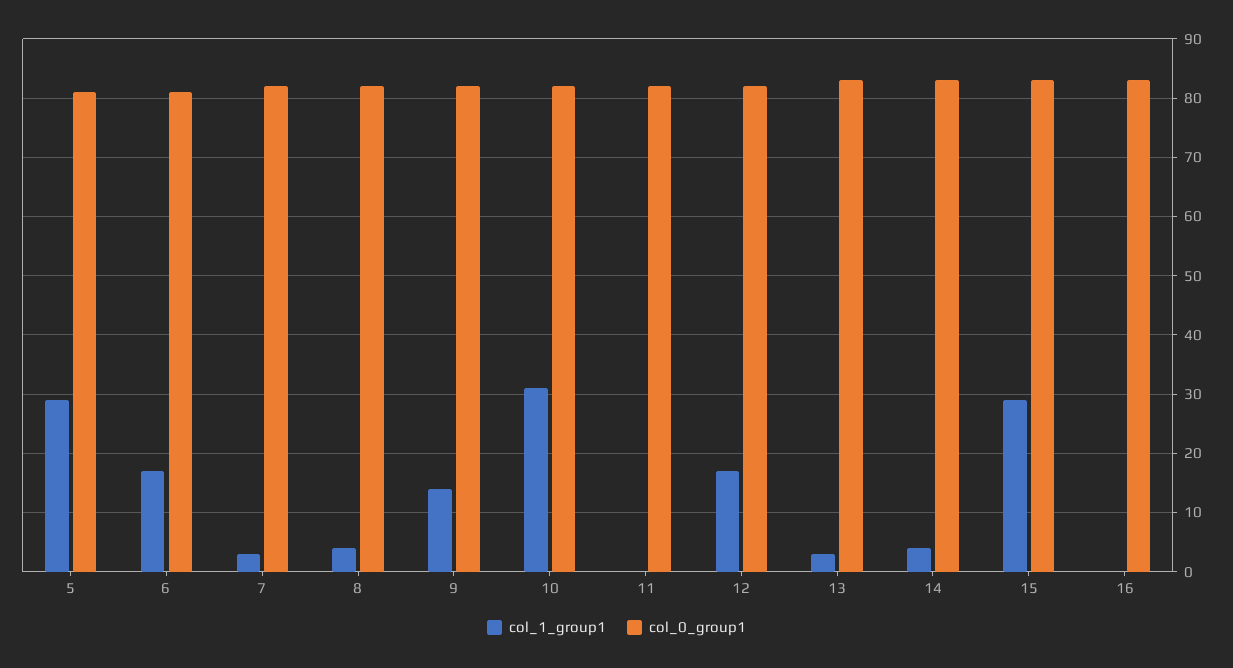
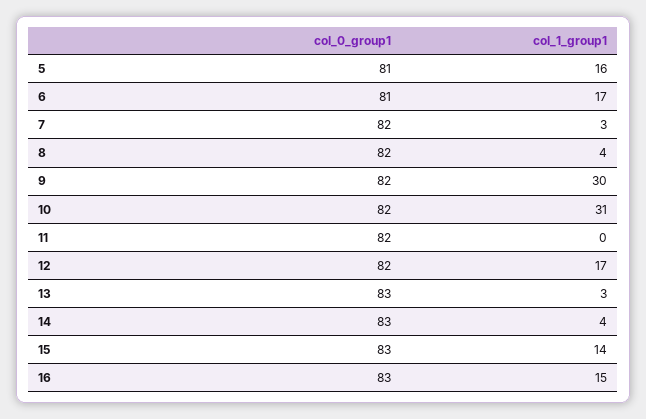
col_1_group1, 5: 30 -> 16
col_1_group1, 9: 15 -> 30
col_1_group1, 15: 30 -> 14
col_1_group1, 16: 0 -> 15

